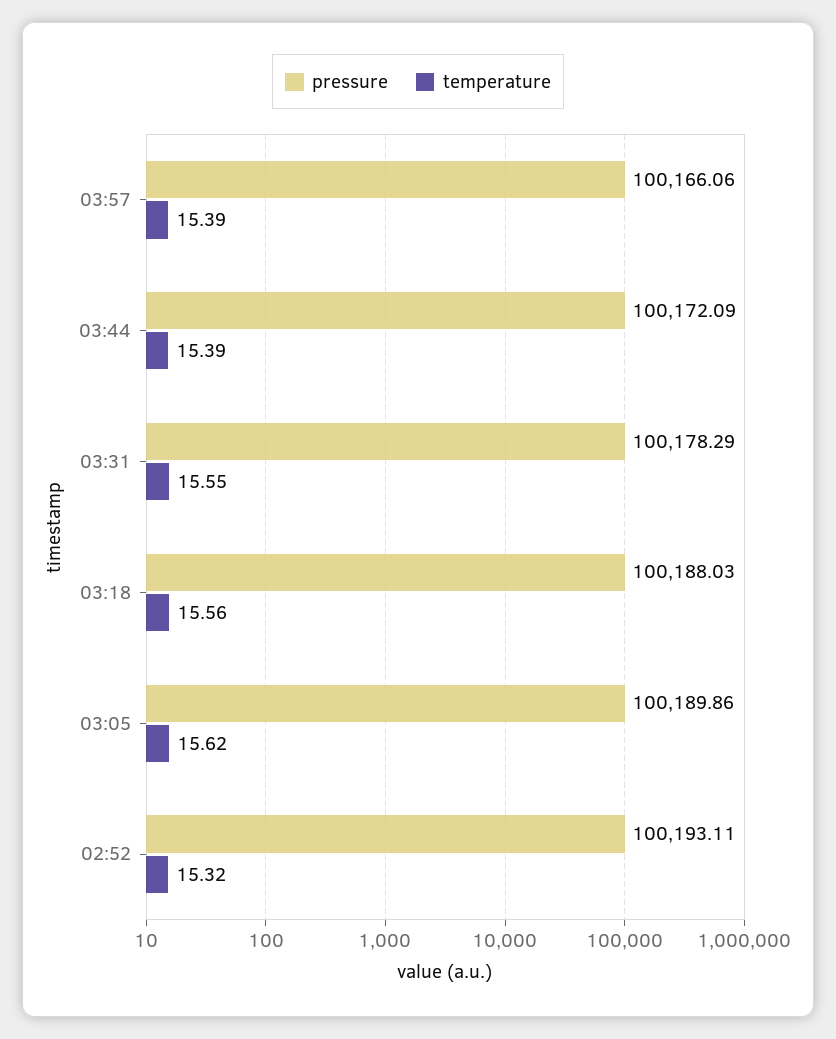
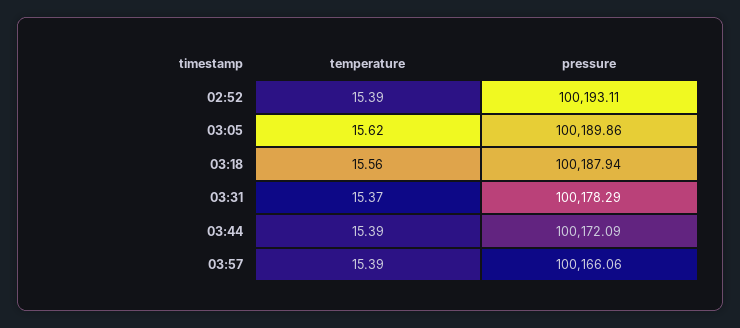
temperature, 03:31: 15.55 -> 15.37
pressure, 03:18: 100188.03 -> 100187.94
temperature, 02:52: 15.32 -> 15.39

